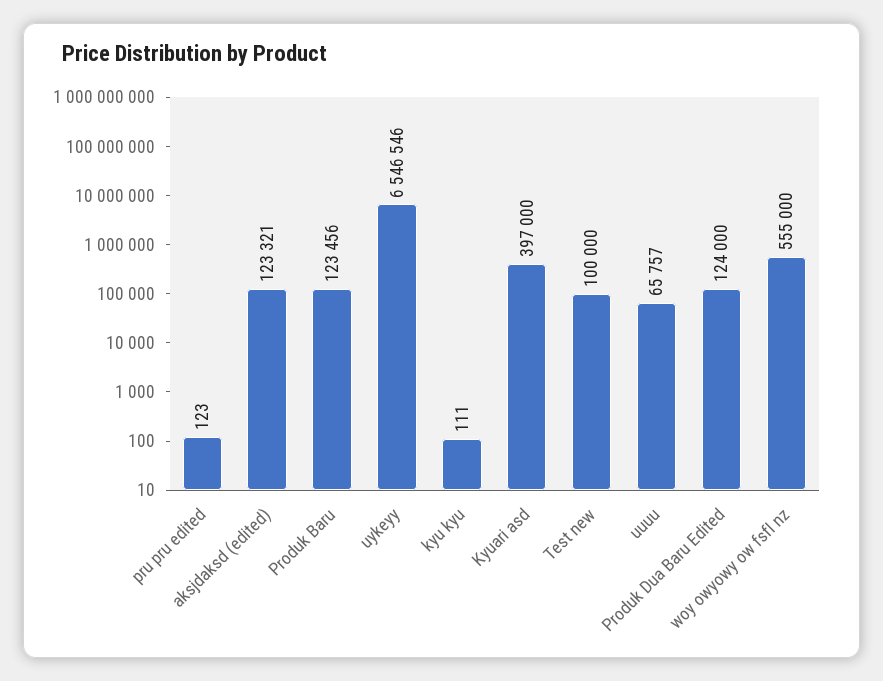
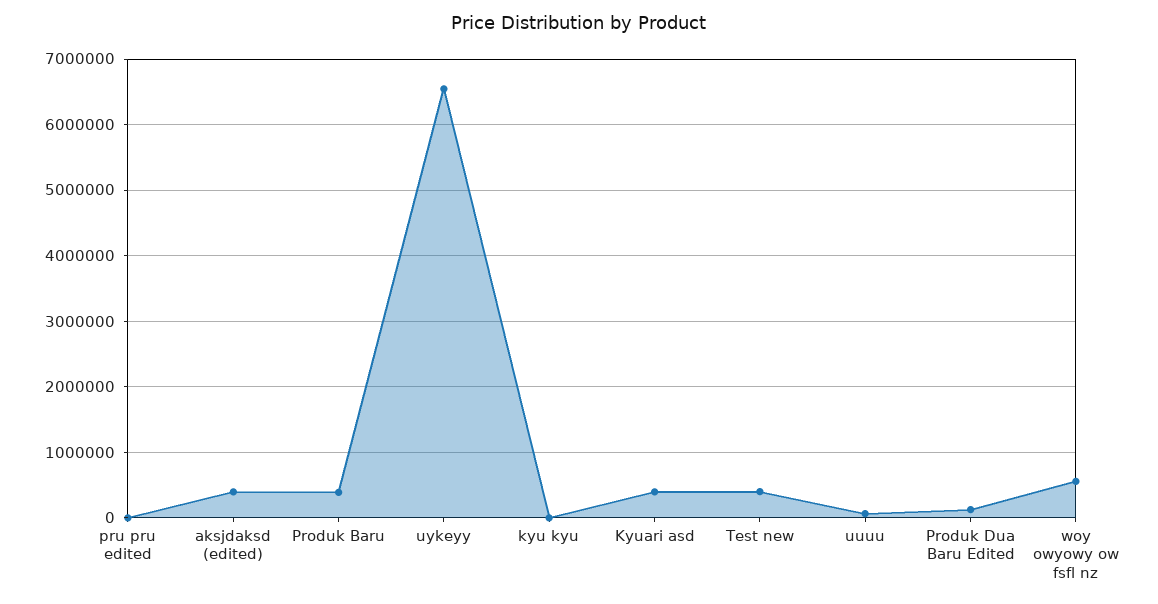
aksjdaksd (edited): 123321 -> 400000
Produk Baru: 123456 -> 400000
Test new: 100000 -> 400000

